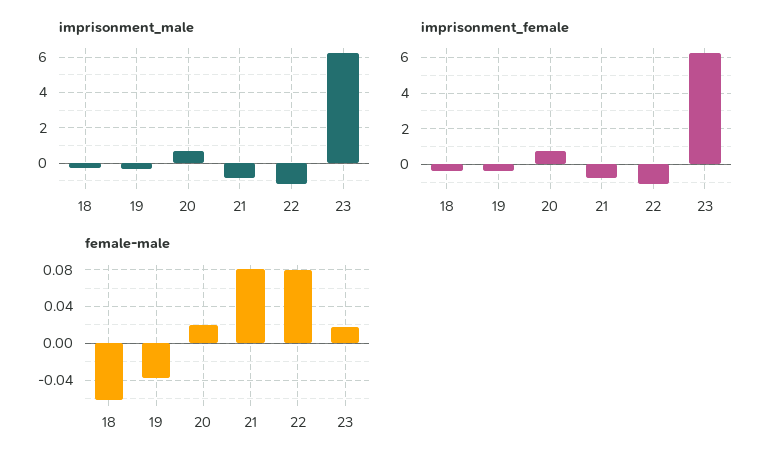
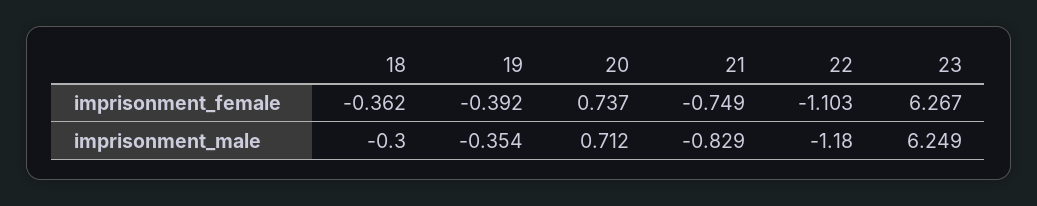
female-male, 18: -0.06 -> none
female-male, 19: -0.04 -> none
female-male, 20: 0.02 -> none
female-male, 21: 0.08 -> none
female-male, 22: 0.08 -> none
female-male, 23: 0.02 -> none

